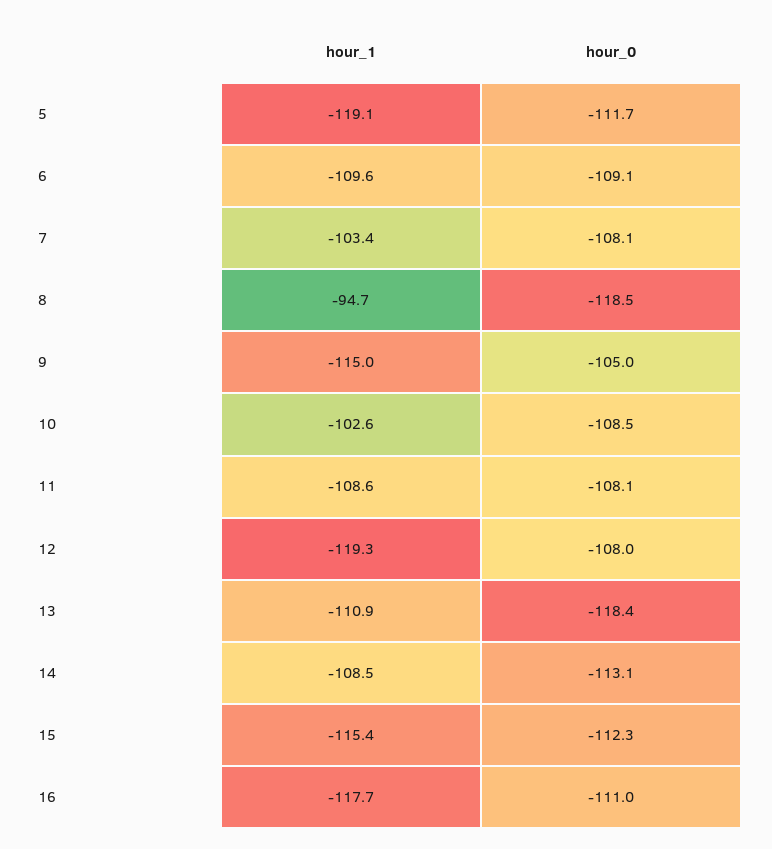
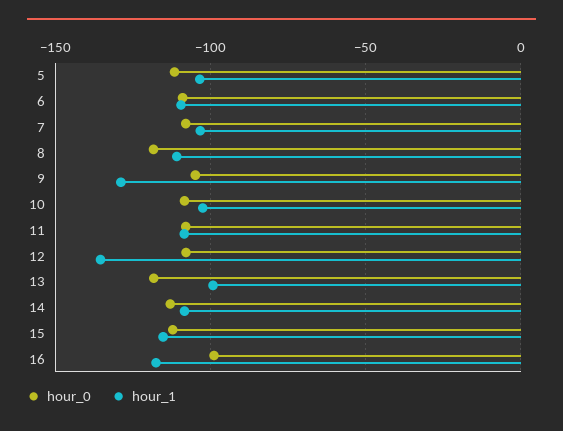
hour_1, 5: -119.1 -> -105
hour_1, 8: -94.7 -> -110
hour_1, 9: -115 -> -130
hour_1, 12: -119.3 -> -135
hour_1, 13: -110.9 -> -100
hour_0, 16: -111 -> -100

